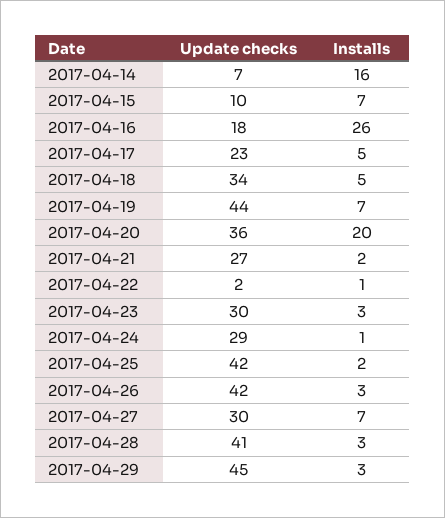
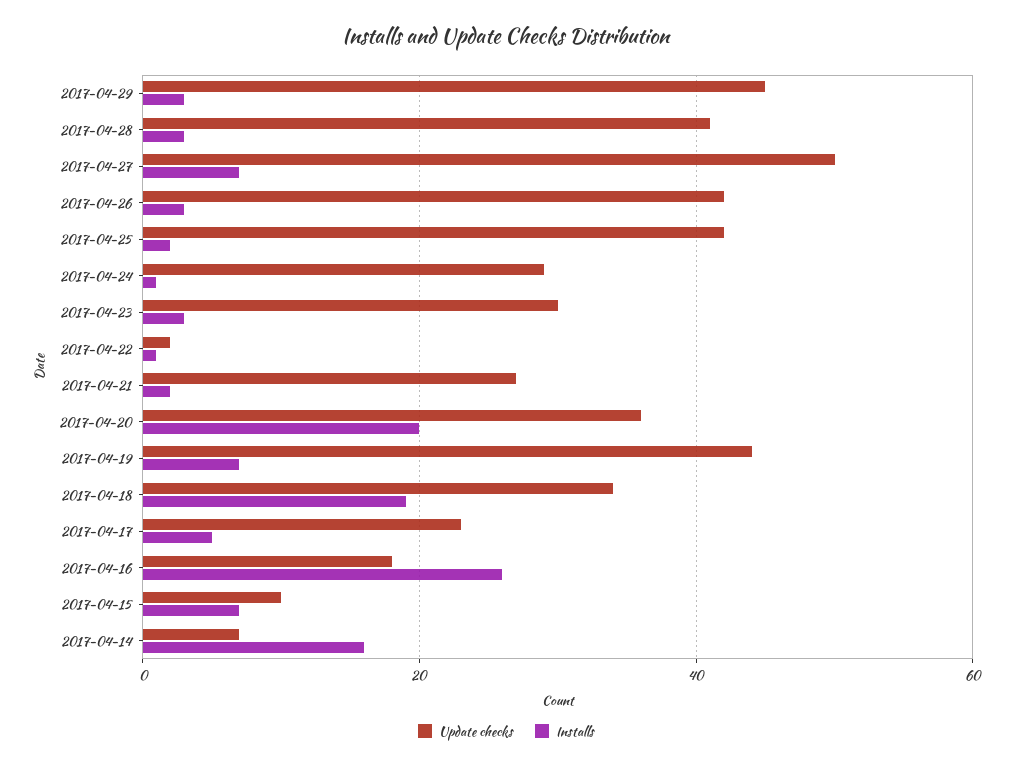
Installs, 2017-04-18: 5 -> 20
Update checks, 2017-04-27: 30 -> 50

